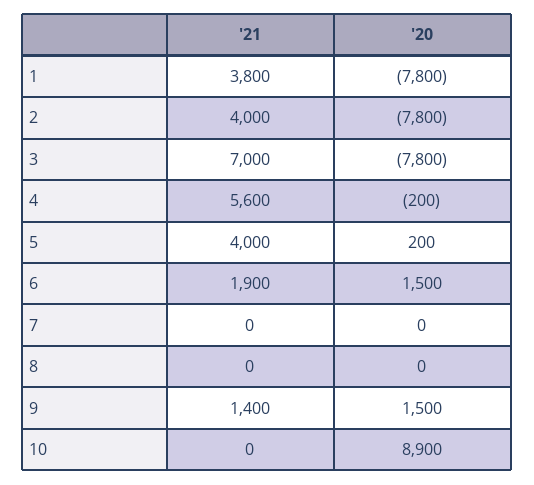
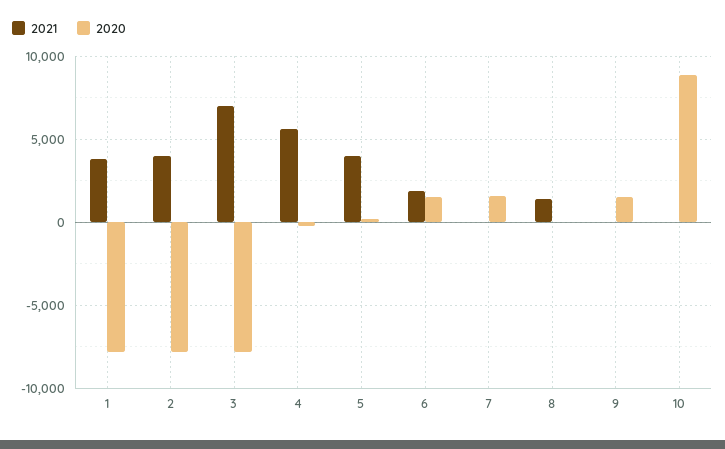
'20, 7: 0 -> 1500
'21, 8: 0 -> 1500
'21, 9: 1400 -> 0

